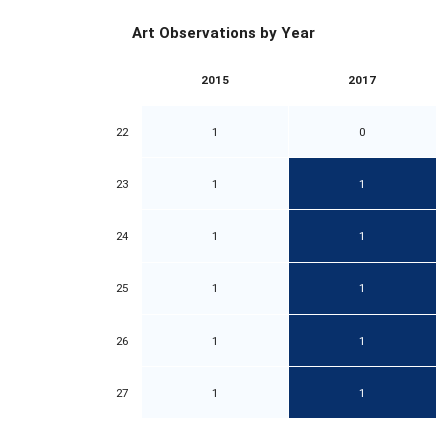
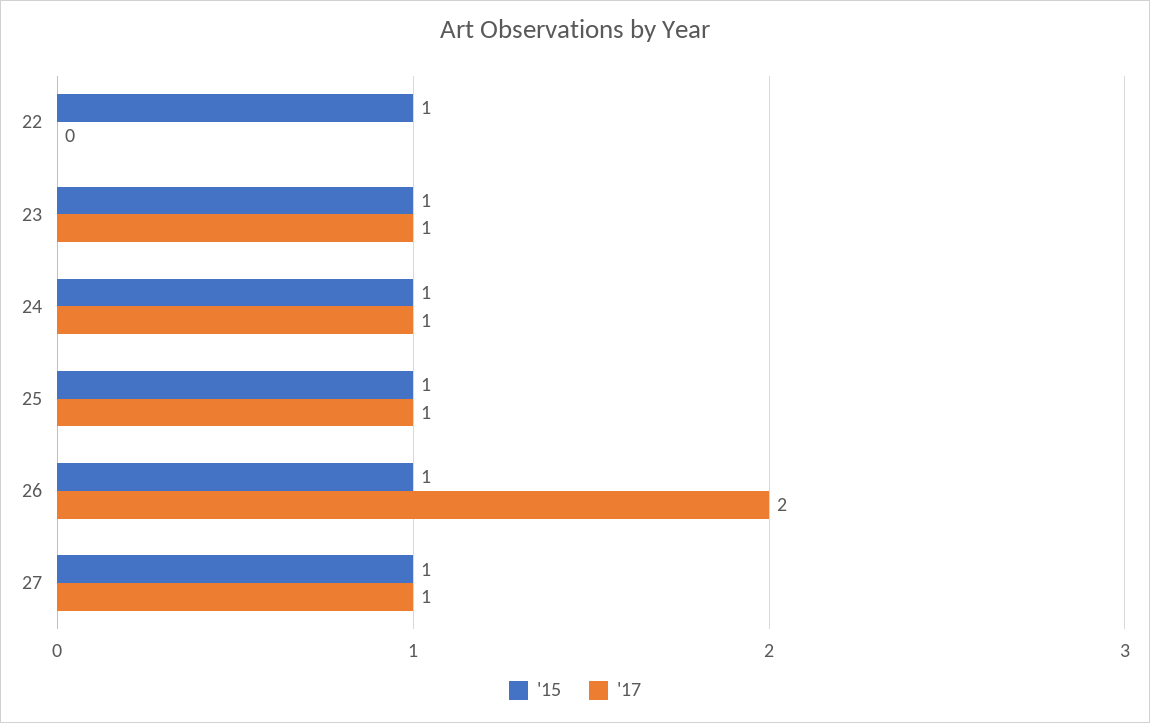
2017, 26: 1 -> 2

